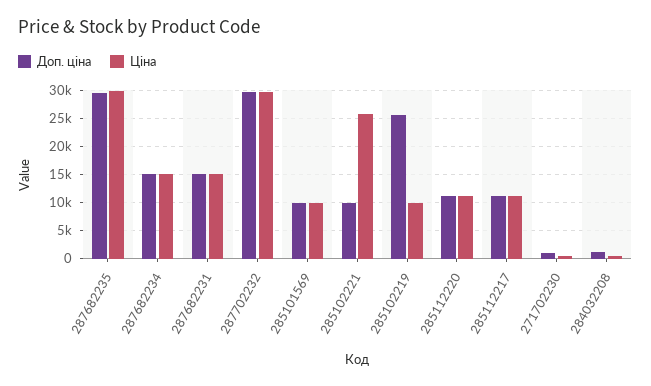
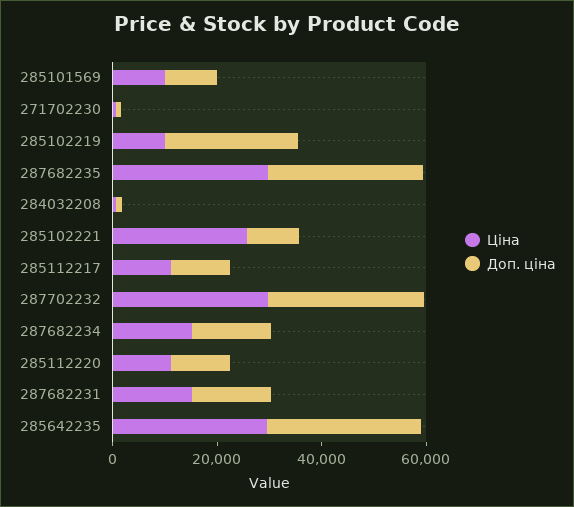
Ціна, 285642235: none -> 30000
Доп. ціна, 285642235: none -> 30000

